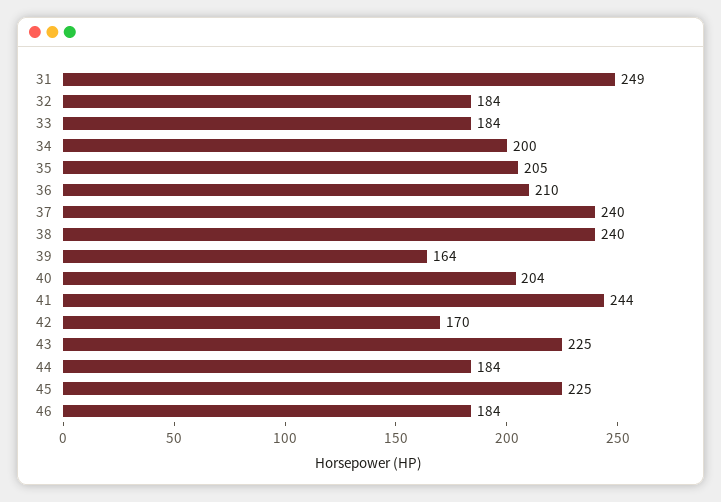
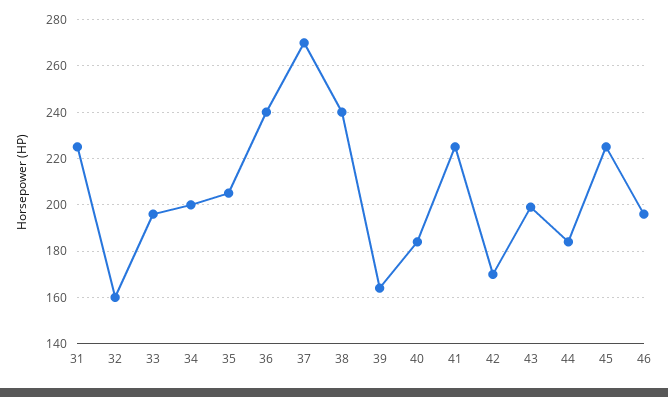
31: 249 -> 225
32: 184 -> 160
33: 184 -> 195
36: 210 -> 240
37: 240 -> 270
40: 204 -> 185
41: 244 -> 225
43: 225 -> 200
46: 184 -> 195

